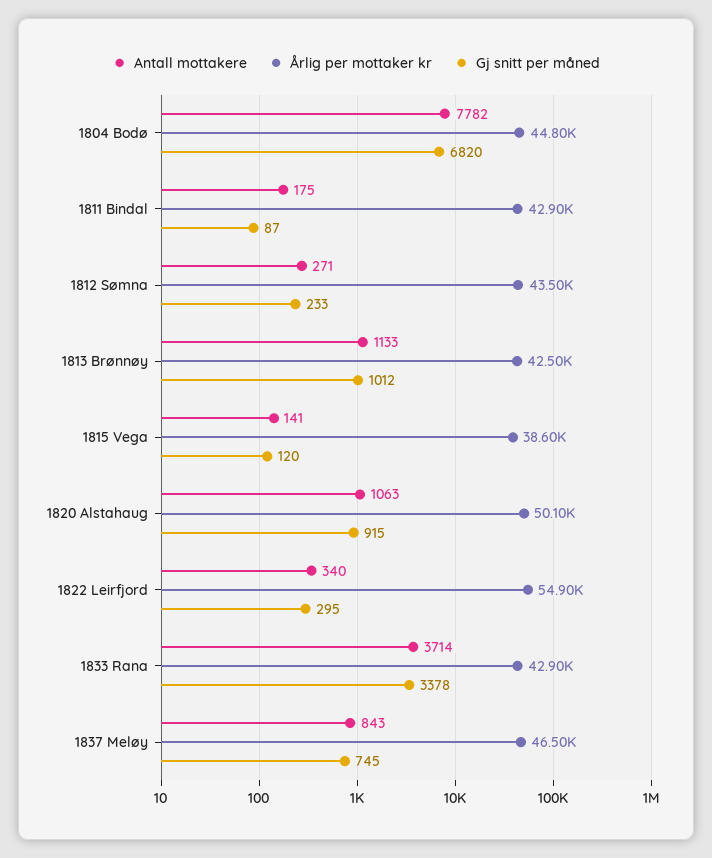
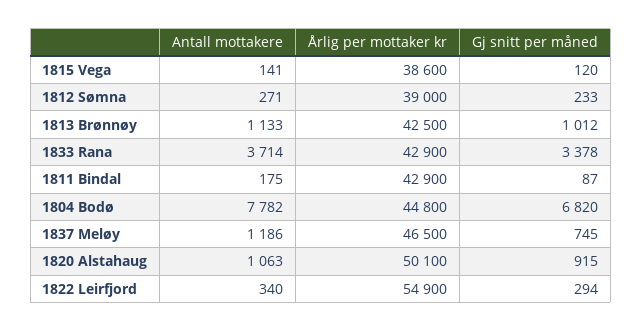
Årlig per mottaker kr, 1812 Sømna: 43500 -> 39000
Gj snitt per måned, 1822 Leirfjord: 295 -> 294
Antall mottakere, 1837 Meløy: 843 -> 1186

